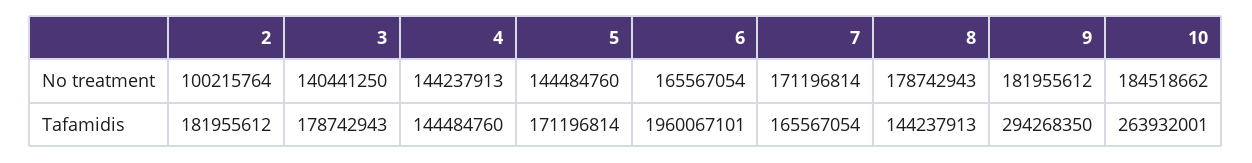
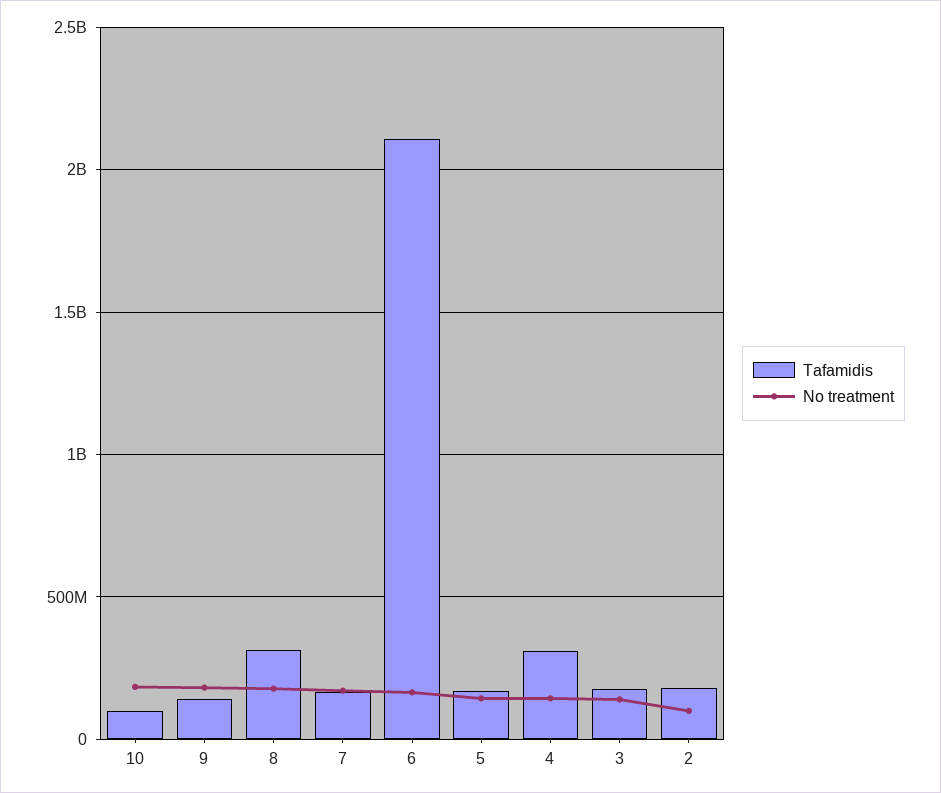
Tafamidis, 4: 144484760 -> 300000000
Tafamidis, 6: 1960067101 -> 2100000000
Tafamidis, 8: 144237913 -> 300000000
Tafamidis, 9: 294268350 -> 150000000
Tafamidis, 10: 263932001 -> 100000000

